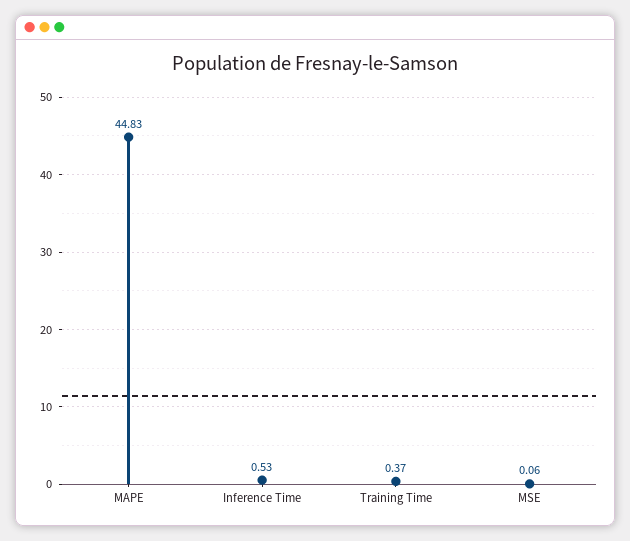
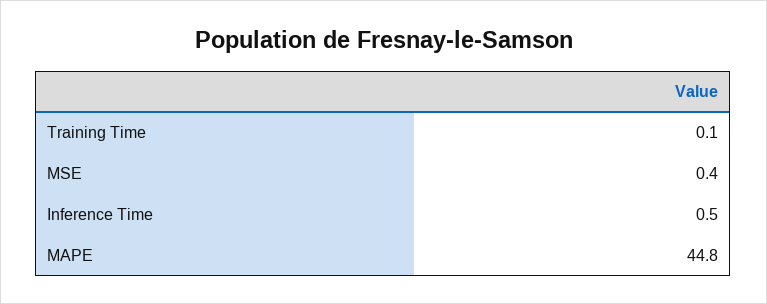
Training Time: 0.37 -> 0.1
MSE: 0.06 -> 0.4

